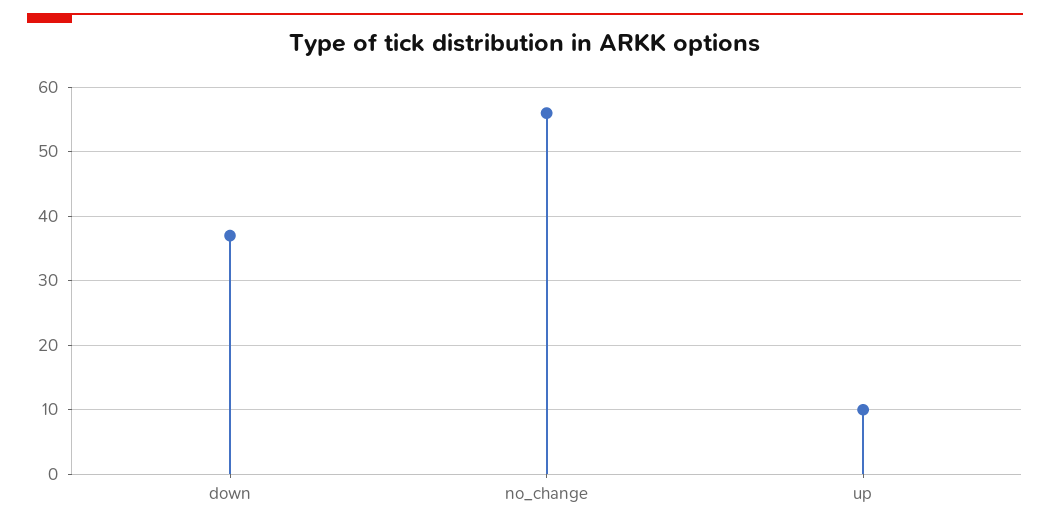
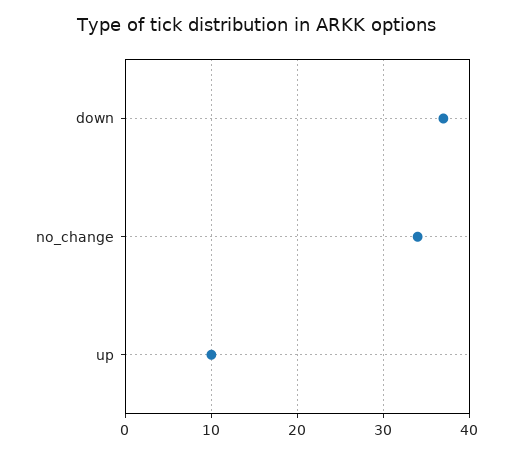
no_change: 56 -> 34

